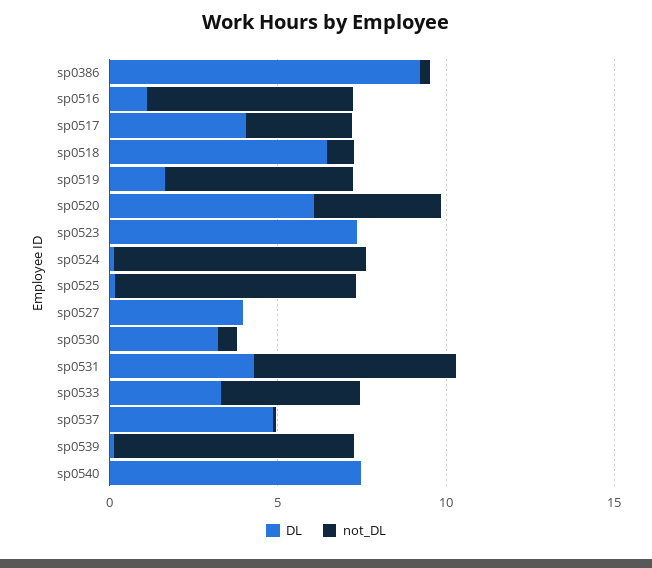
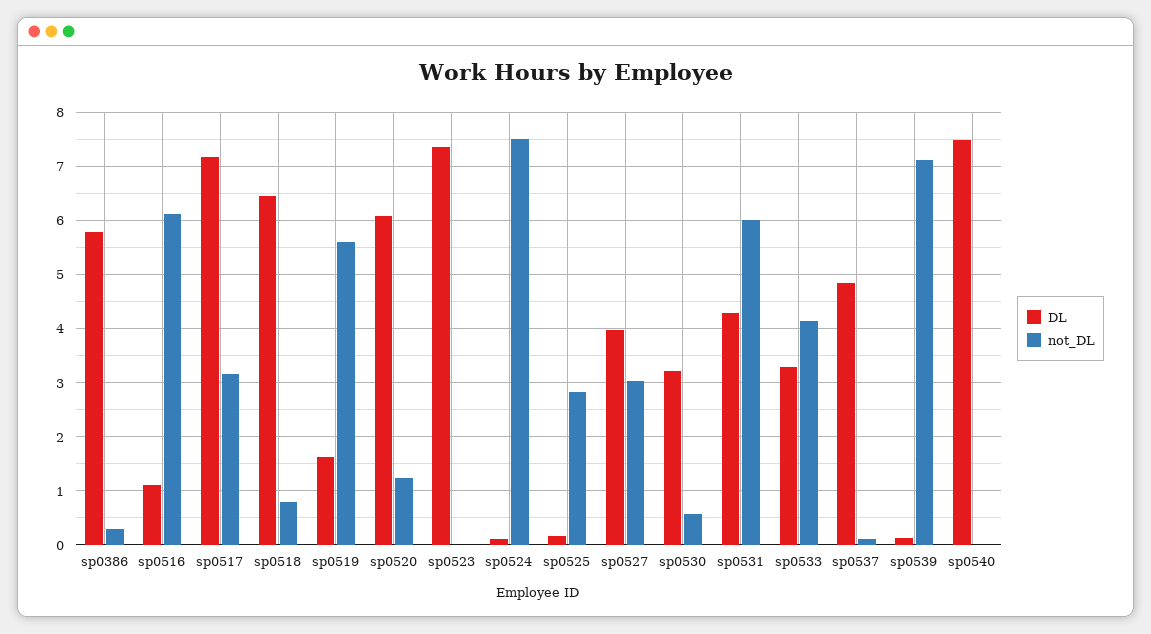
DL, sp0386: 9 -> 5.8
DL, sp0517: 4 -> 7.2
not_DL, sp0520: 4 -> 1.2
not_DL, sp0525: 7 -> 2.8
not_DL, sp0527: 0 -> 3

